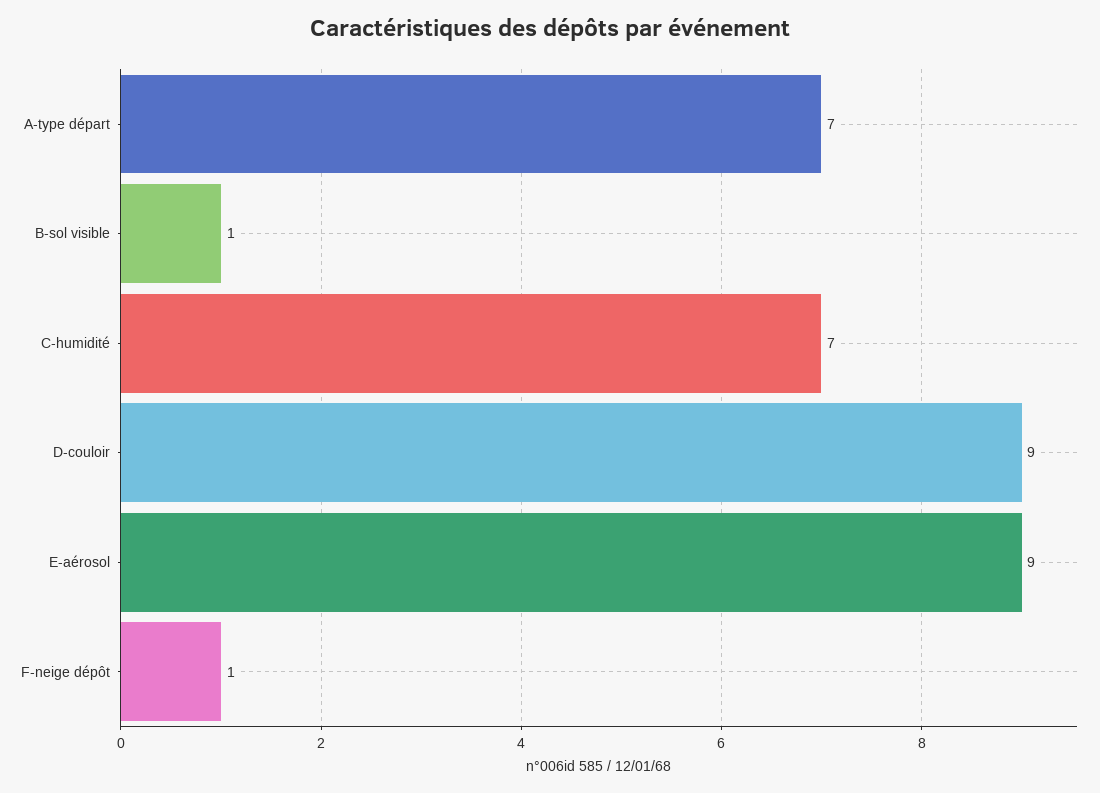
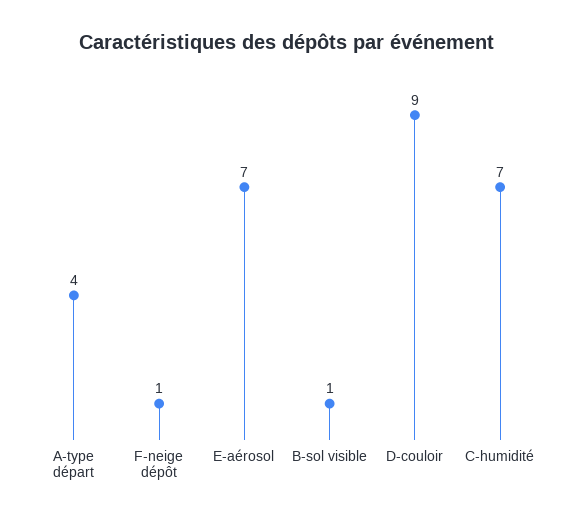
A-type départ: 7 -> 4
E-aérosol: 9 -> 7

